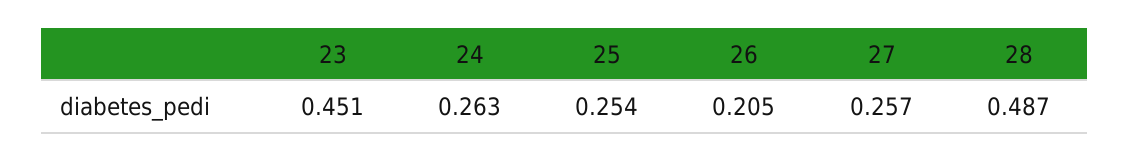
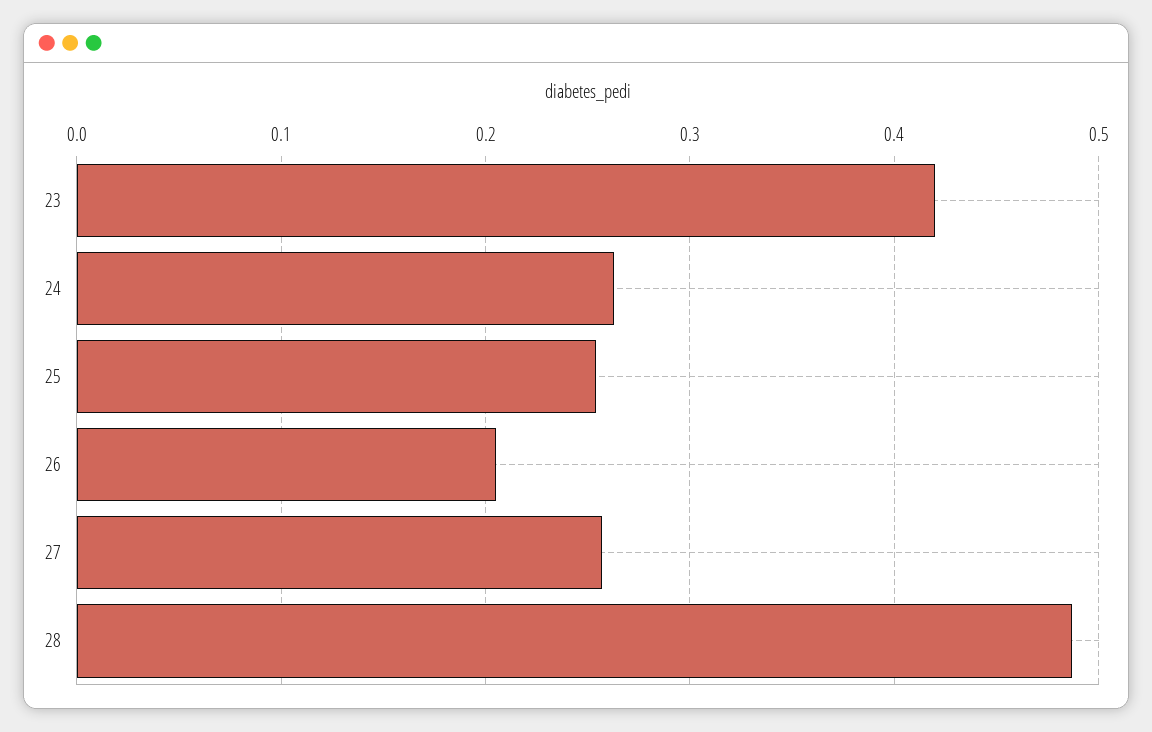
23: 0.451 -> 0.42

